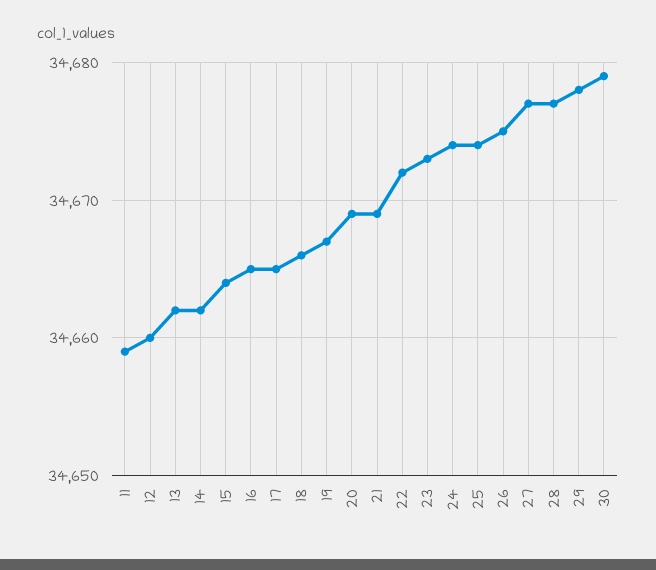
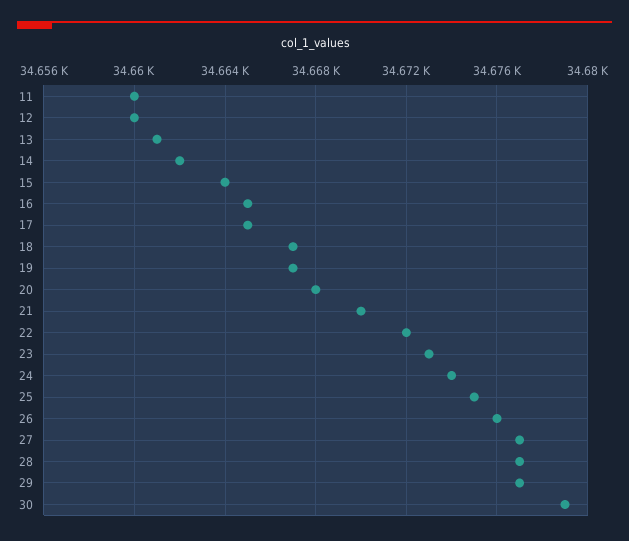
11: 34659 -> 34660
13: 34662 -> 34661
18: 34666 -> 34667
20: 34669 -> 34668
21: 34669 -> 34670
25: 34674 -> 34675
26: 34675 -> 34676
29: 34678 -> 34677

